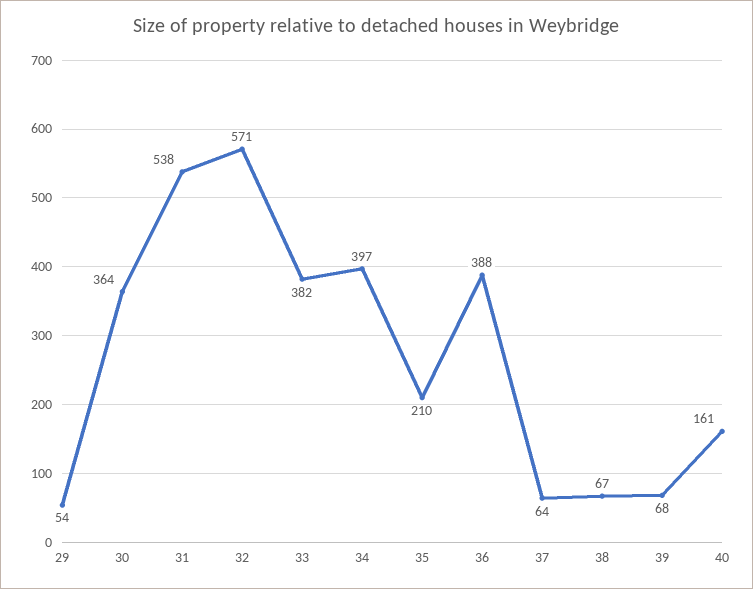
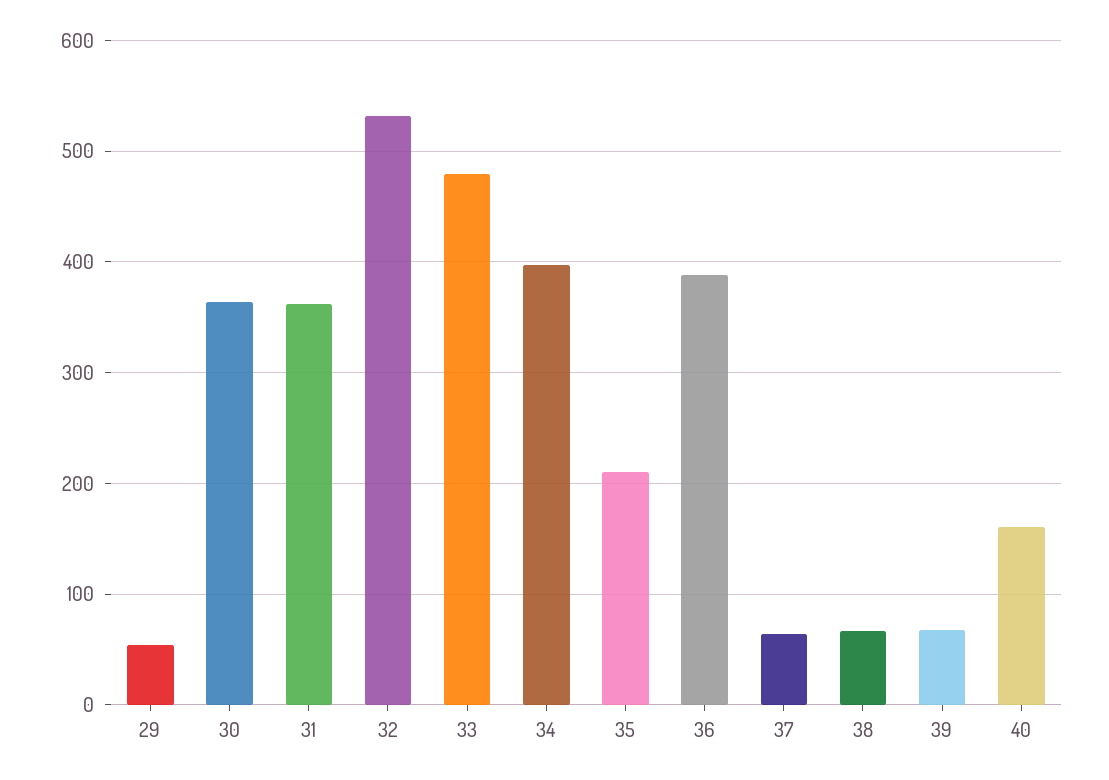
31: 538 -> 360
32: 571 -> 530
33: 382 -> 480

